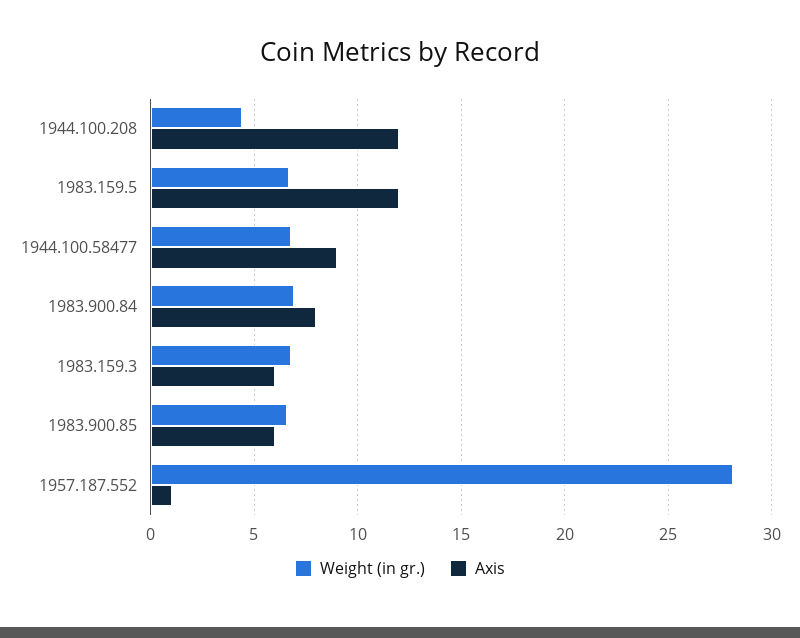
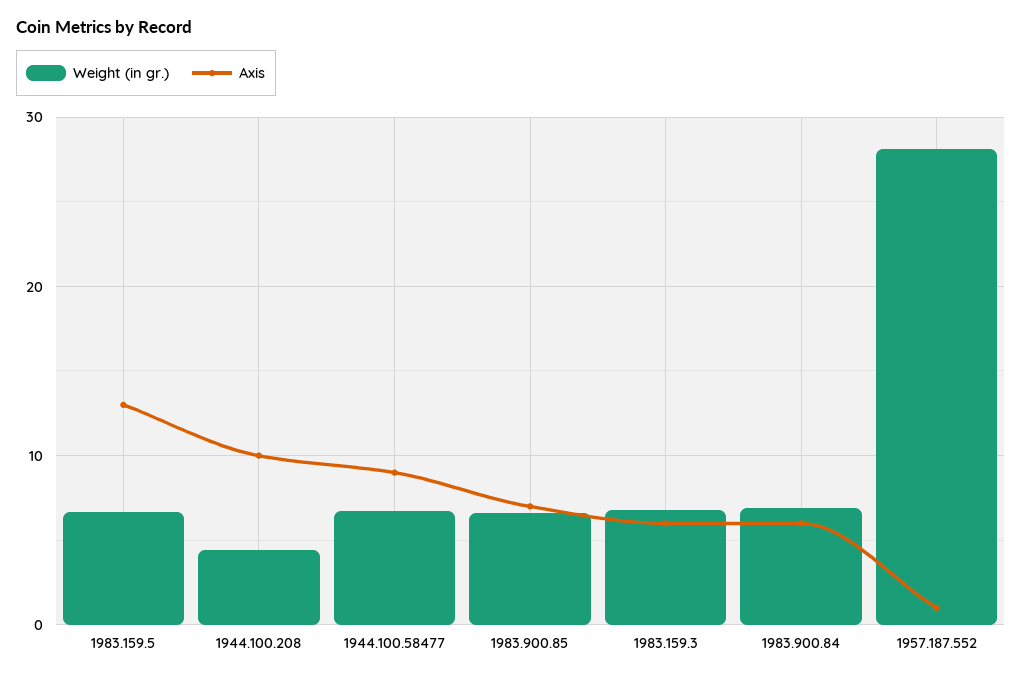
Axis, 1944.100.208: 12 -> 10
Axis, 1983.159.5: 12 -> 13
Axis, 1983.900.84: 8 -> 6
Axis, 1983.900.85: 6 -> 7

